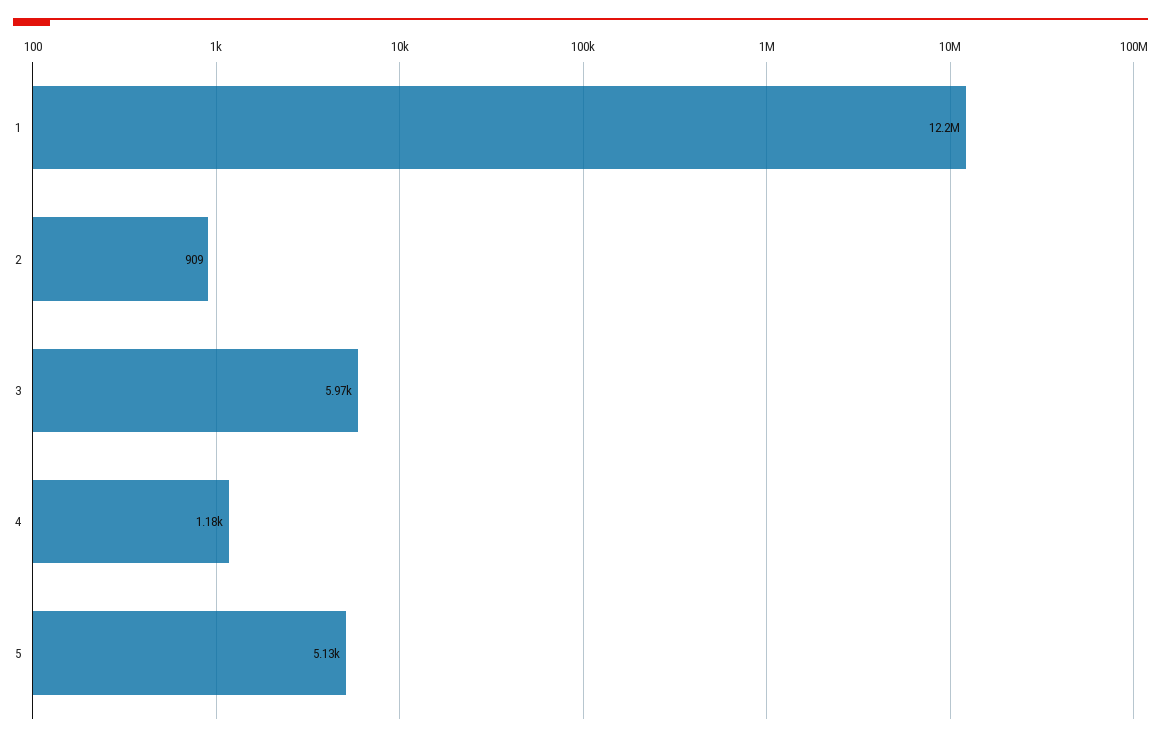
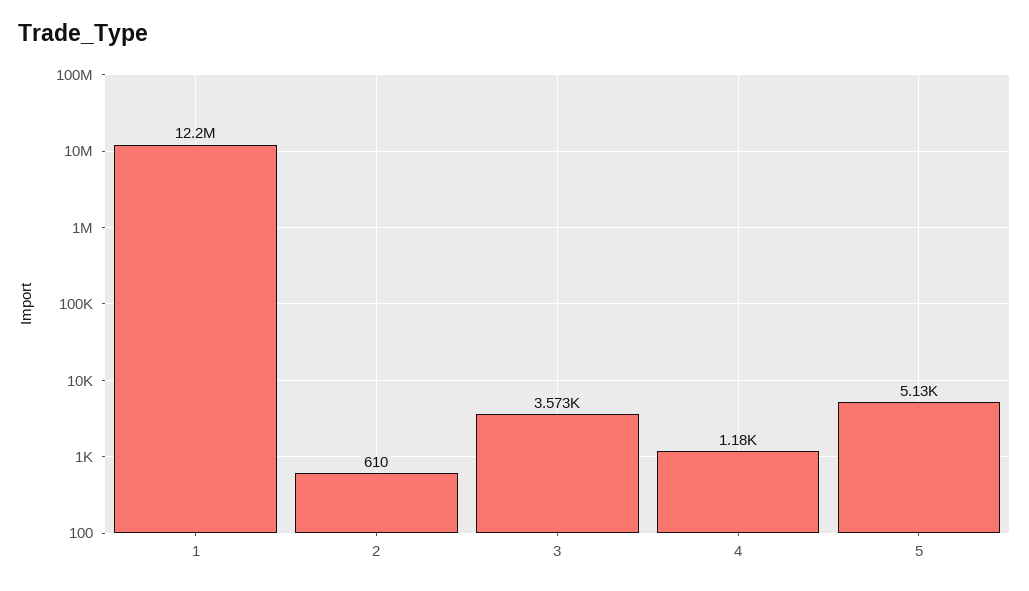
2: 909 -> 610
3: 5970 -> 3573

